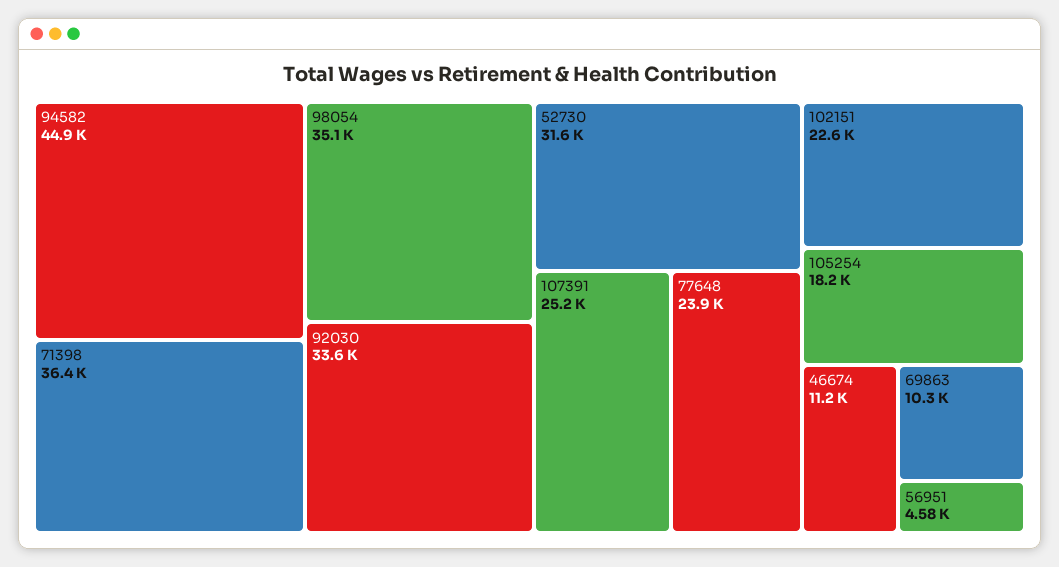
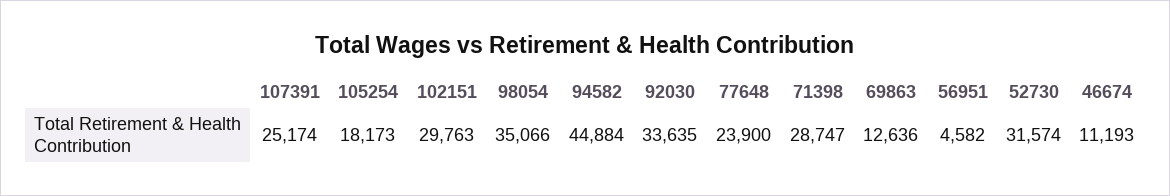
71398: 36400 -> 28747
102151: 22600 -> 29763
69863: 10300 -> 12636

